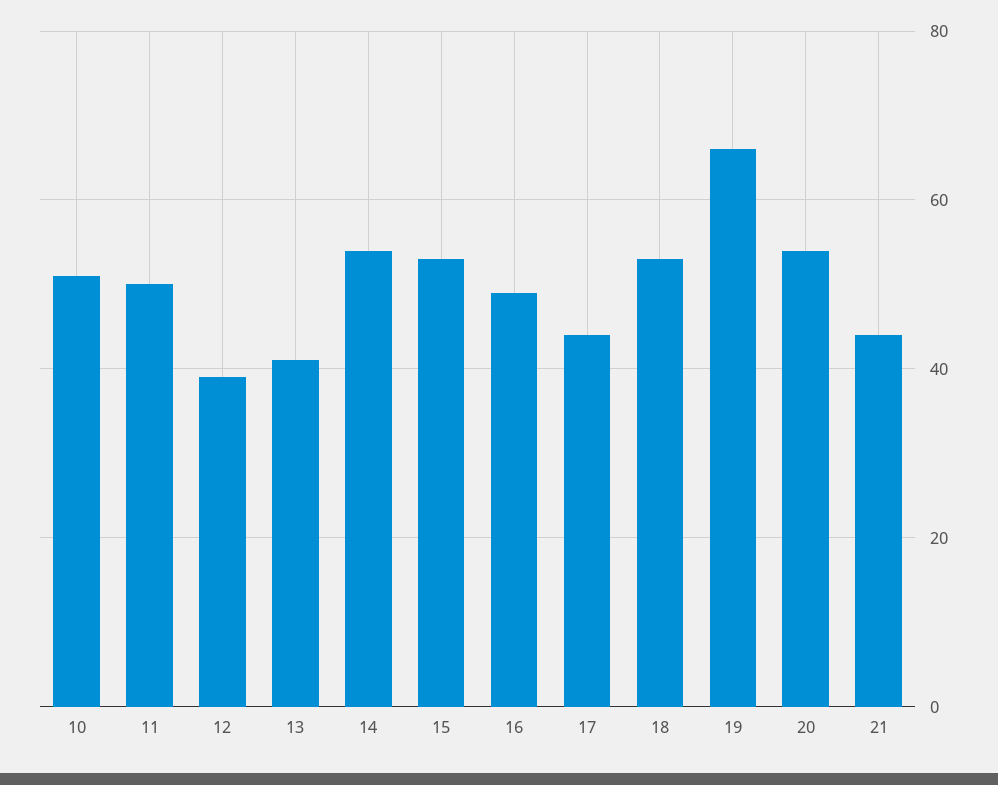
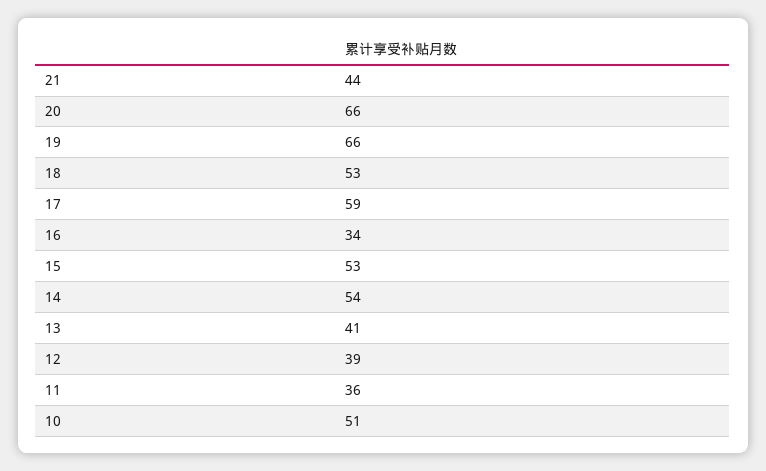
11: 50 -> 36
16: 50 -> 34
17: 45 -> 59
20: 55 -> 66

